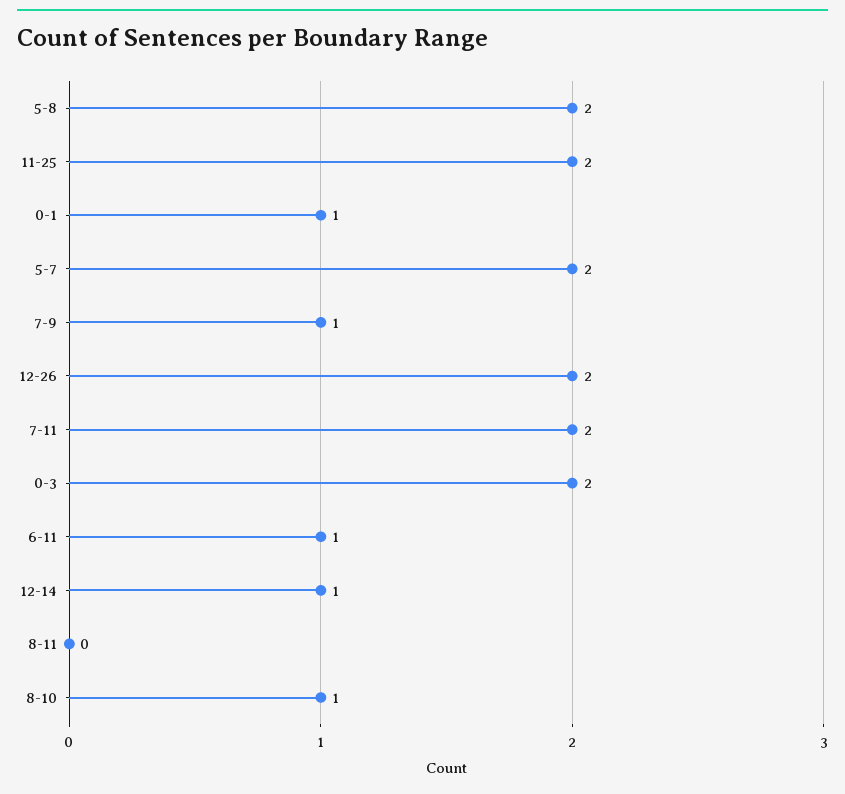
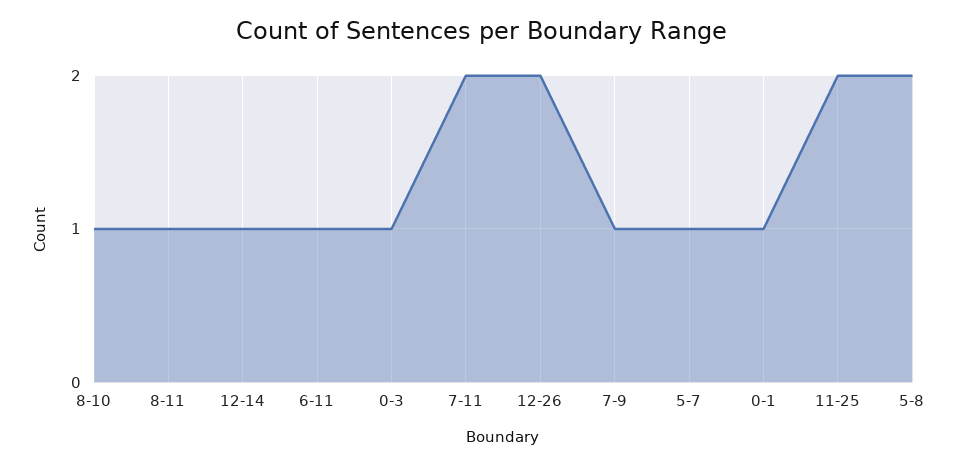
5-7: 2 -> 1
0-3: 2 -> 1
8-11: 0 -> 1

